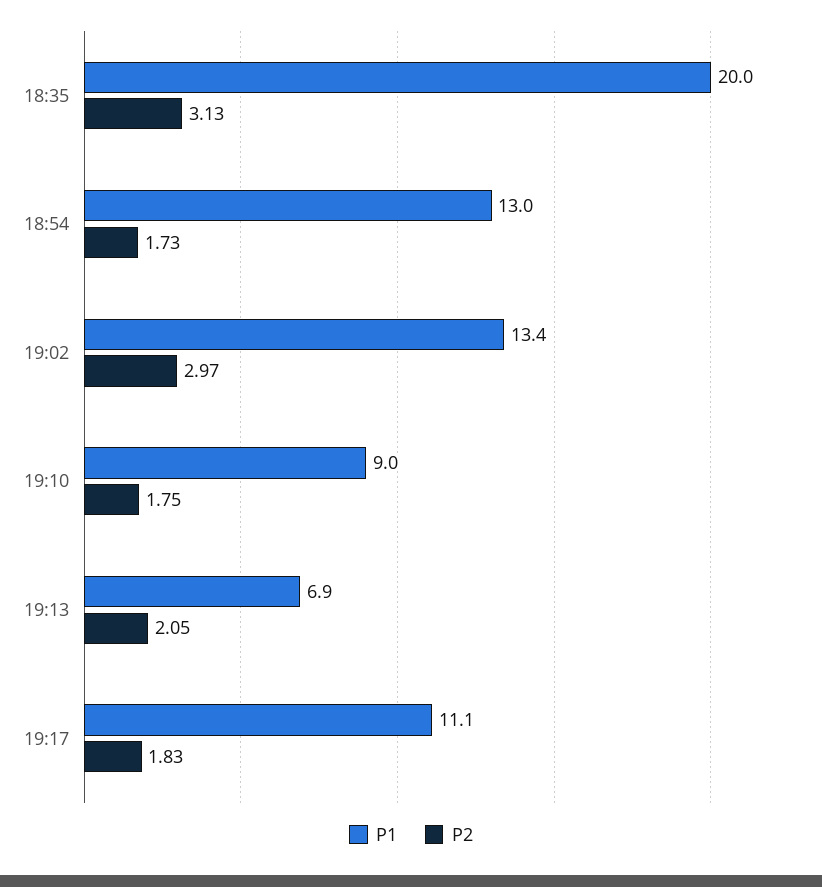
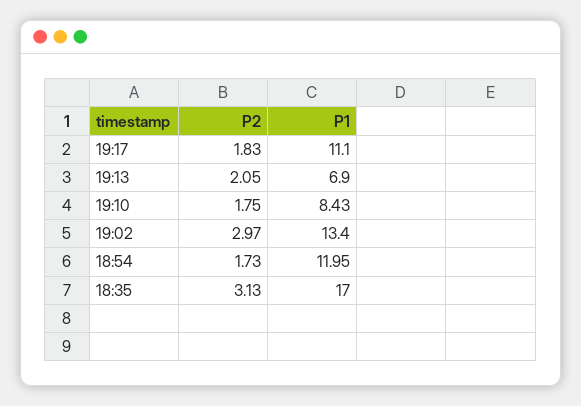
P1, 18:35: 20 -> 17
P1, 18:54: 13 -> 11.95
P1, 19:10: 9 -> 8.43

